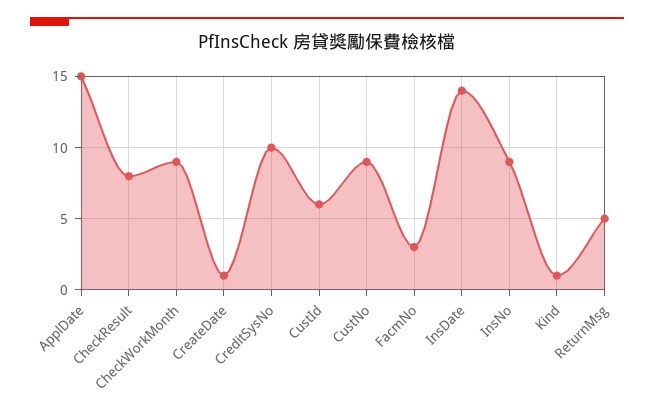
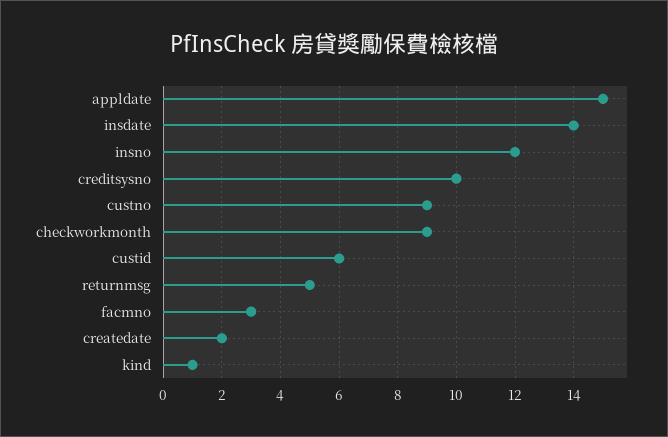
CheckResult: 8 -> none
CreateDate: 1 -> 2
InsNo: 9 -> 12

